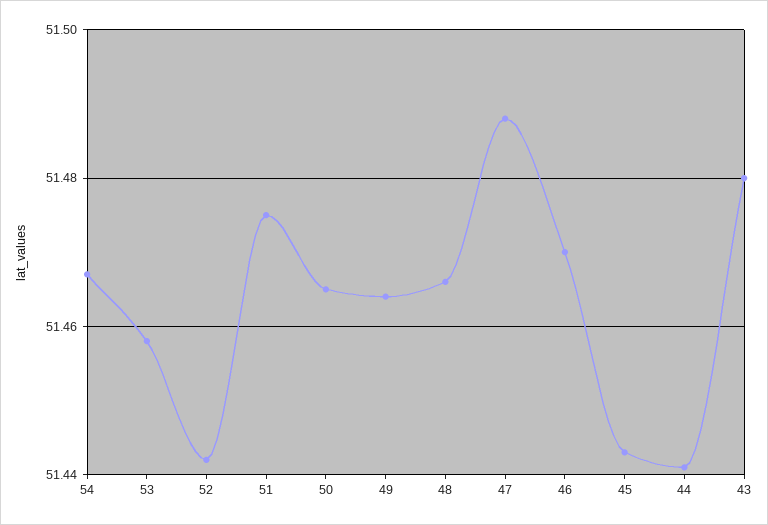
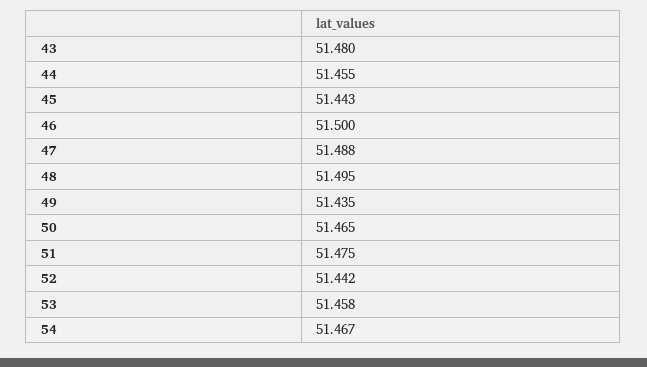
49: 51.465 -> 51.435
48: 51.465 -> 51.495
46: 51.47 -> 51.5
44: 51.44 -> 51.455

